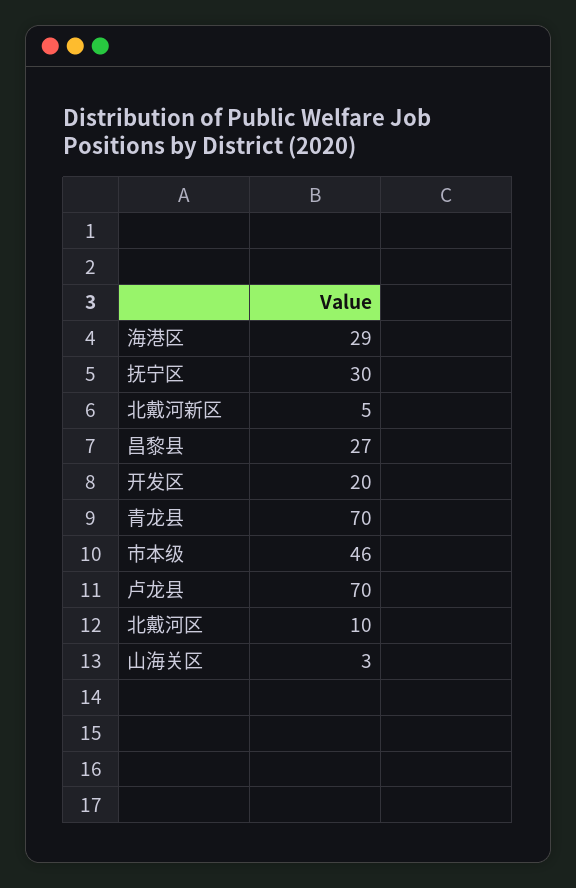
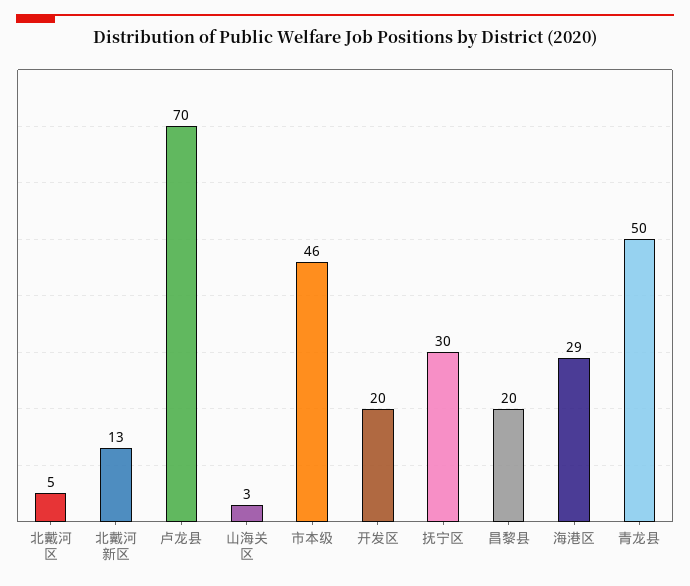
北戴河新区: 5 -> 13
昌黎县: 27 -> 20
青龙县: 70 -> 50
北戴河区: 10 -> 5

